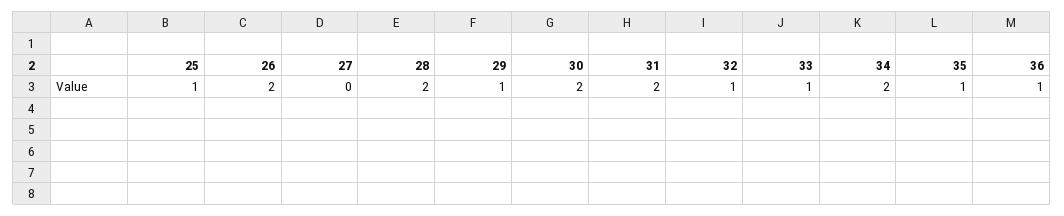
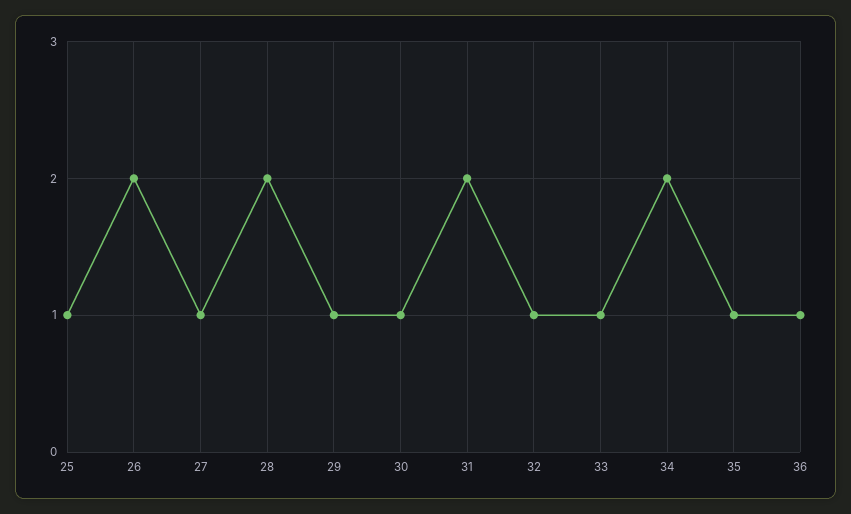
27: 0 -> 1
30: 2 -> 1

